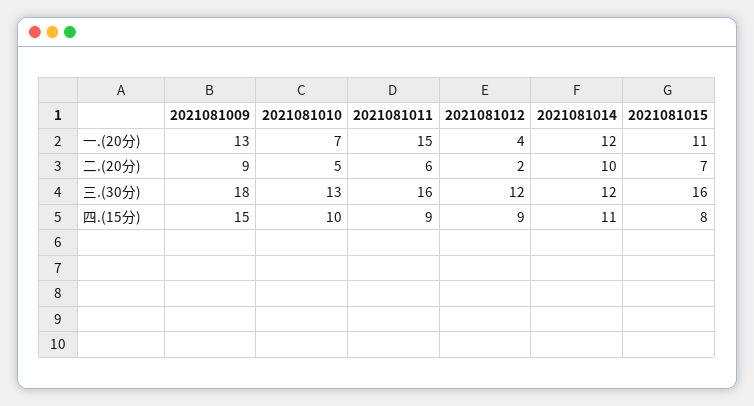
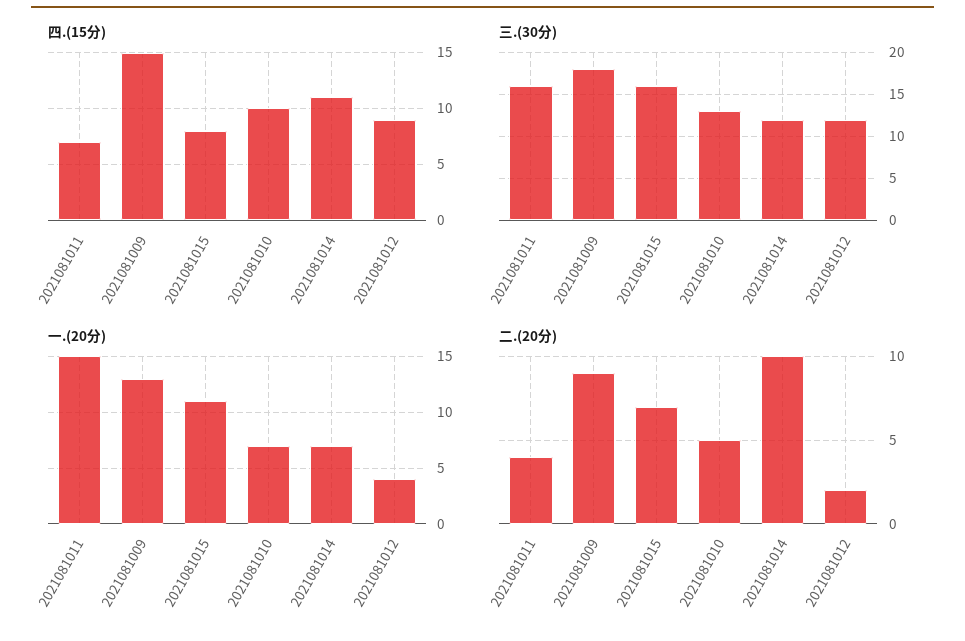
一.(20分), 2021081014: 12 -> 7
二.(20分), 2021081011: 6 -> 4
四.(15分), 2021081011: 9 -> 7

